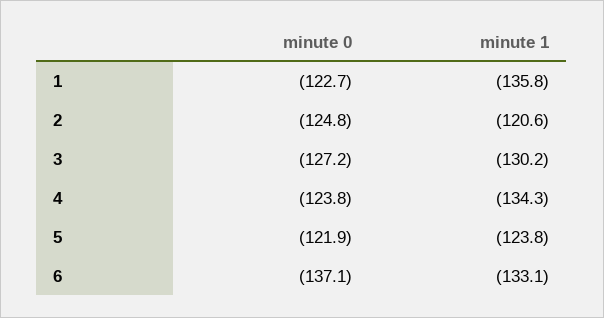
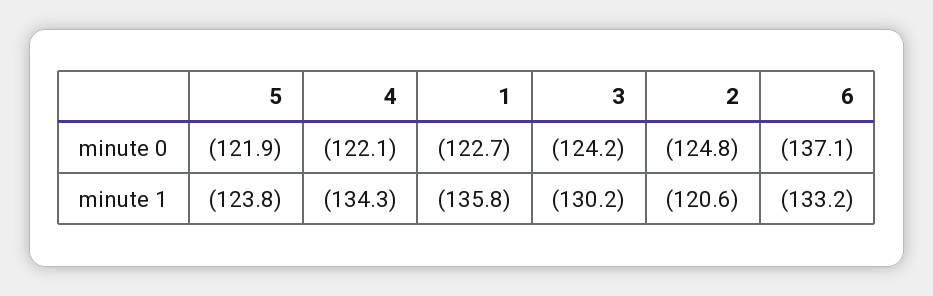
minute 0, 3: -127.2 -> -124.2
minute 0, 4: -123.8 -> -122.1
minute 1, 6: -133.1 -> -133.2

